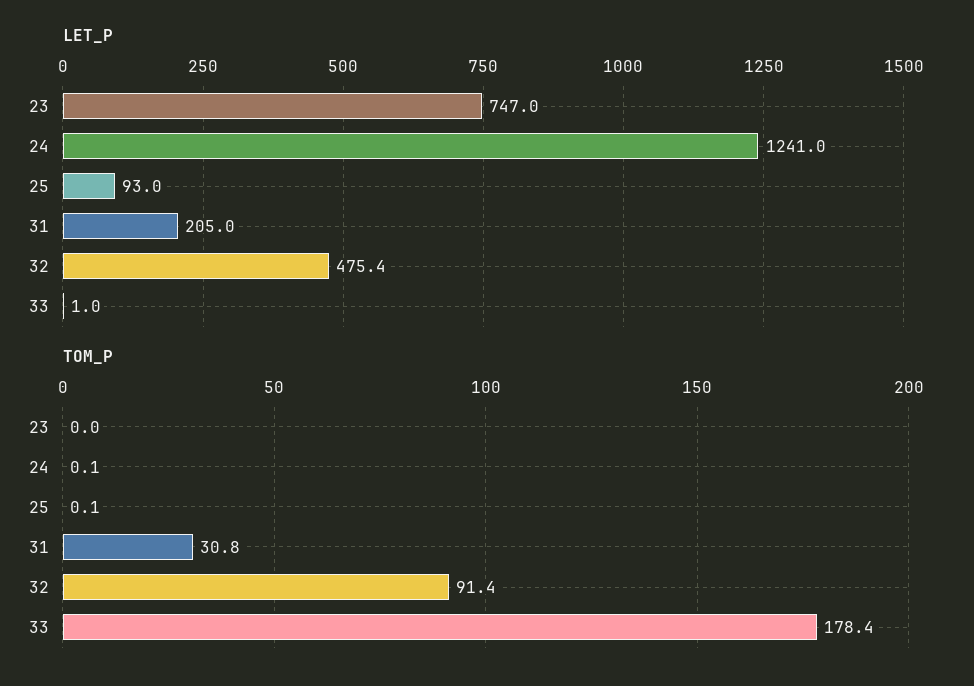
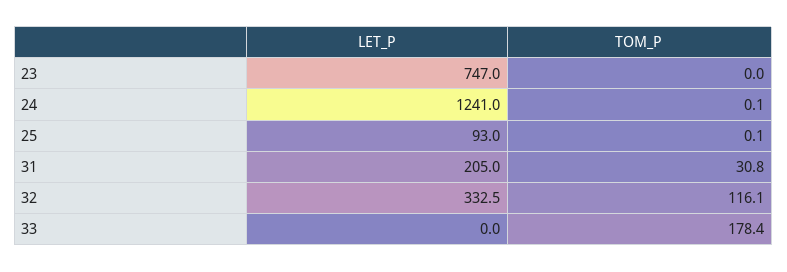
LET_P, 32: 475.4 -> 332.5
LET_P, 33: 1 -> 0
TOM_P, 32: 91.4 -> 116.1

